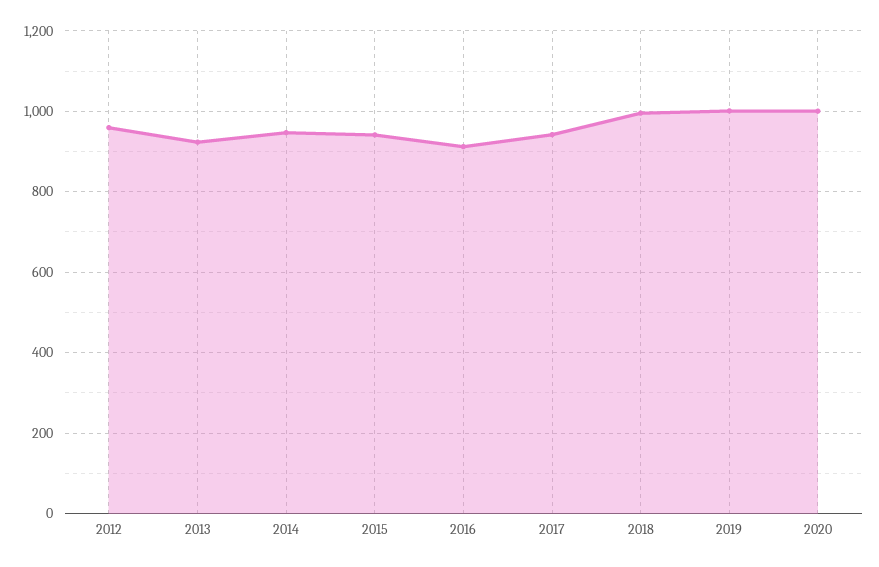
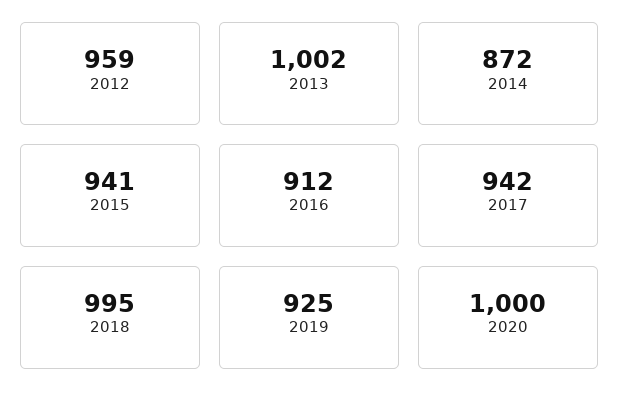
2013: 920 -> 1002
2014: 940 -> 872
2019: 1000 -> 925

